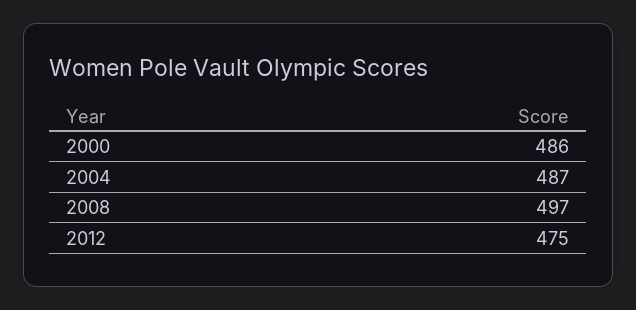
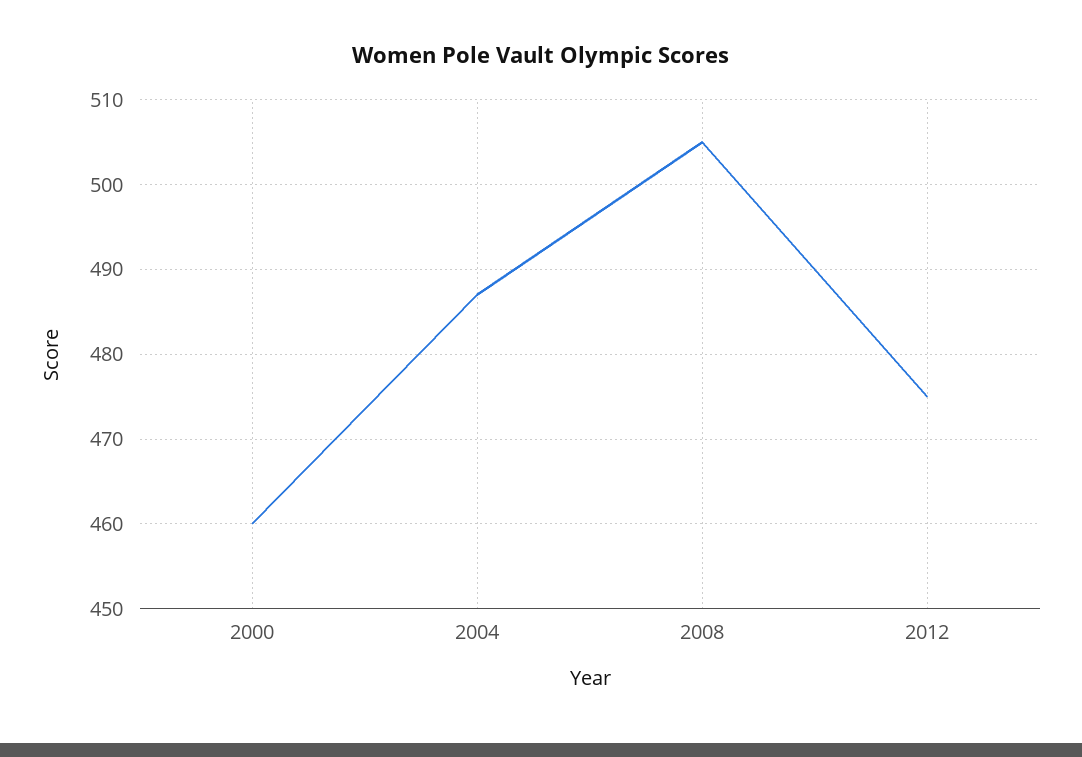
2000: 486 -> 460
2008: 497 -> 505

